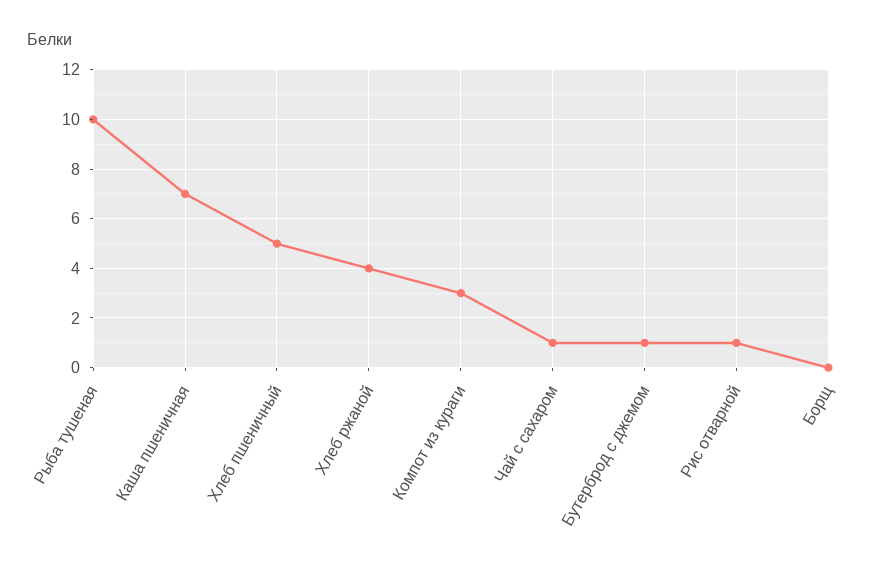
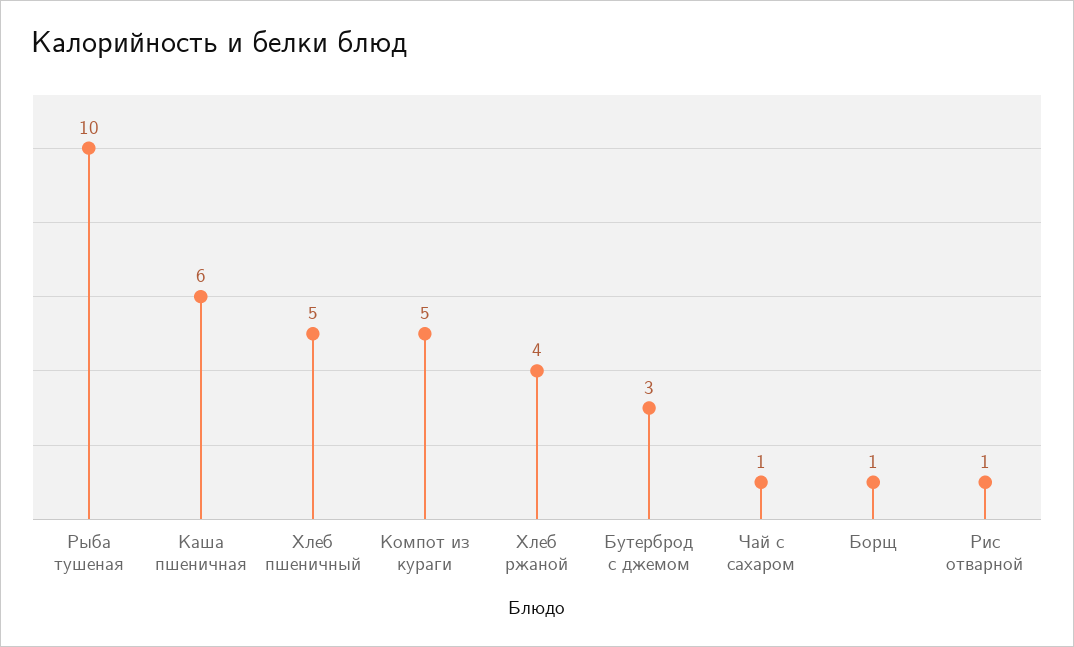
Каша пшеничная: 7 -> 6
Компот из кураги: 3 -> 5
Бутерброд с джемом: 1 -> 3
Борщ: 0 -> 1

